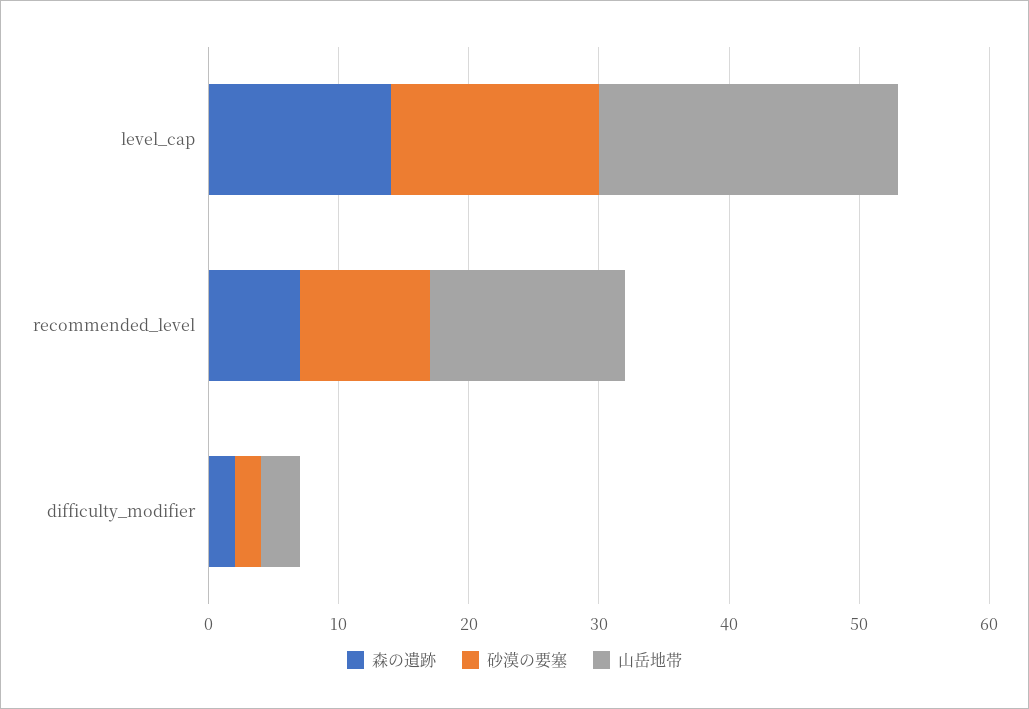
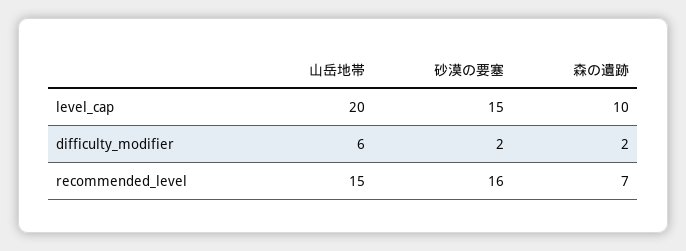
森の遺跡, level_cap: 14 -> 10
砂漠の要塞, level_cap: 16 -> 15
山岳地帯, level_cap: 23 -> 20
砂漠の要塞, recommended_level: 10 -> 16
山岳地帯, difficulty_modifier: 3 -> 6

